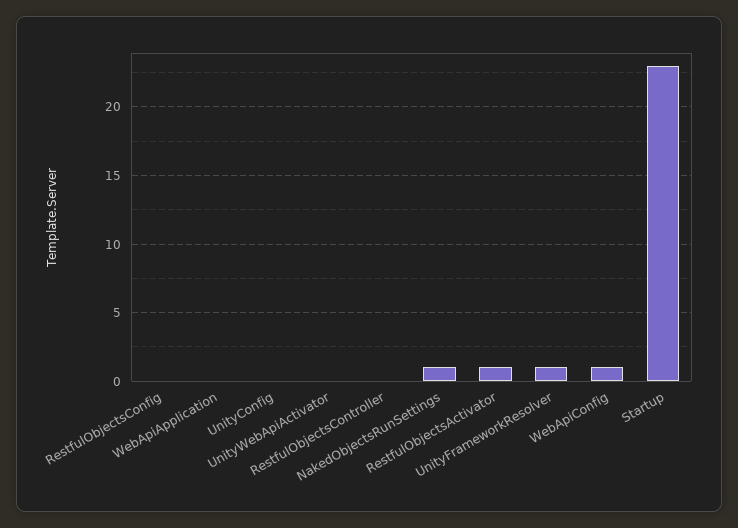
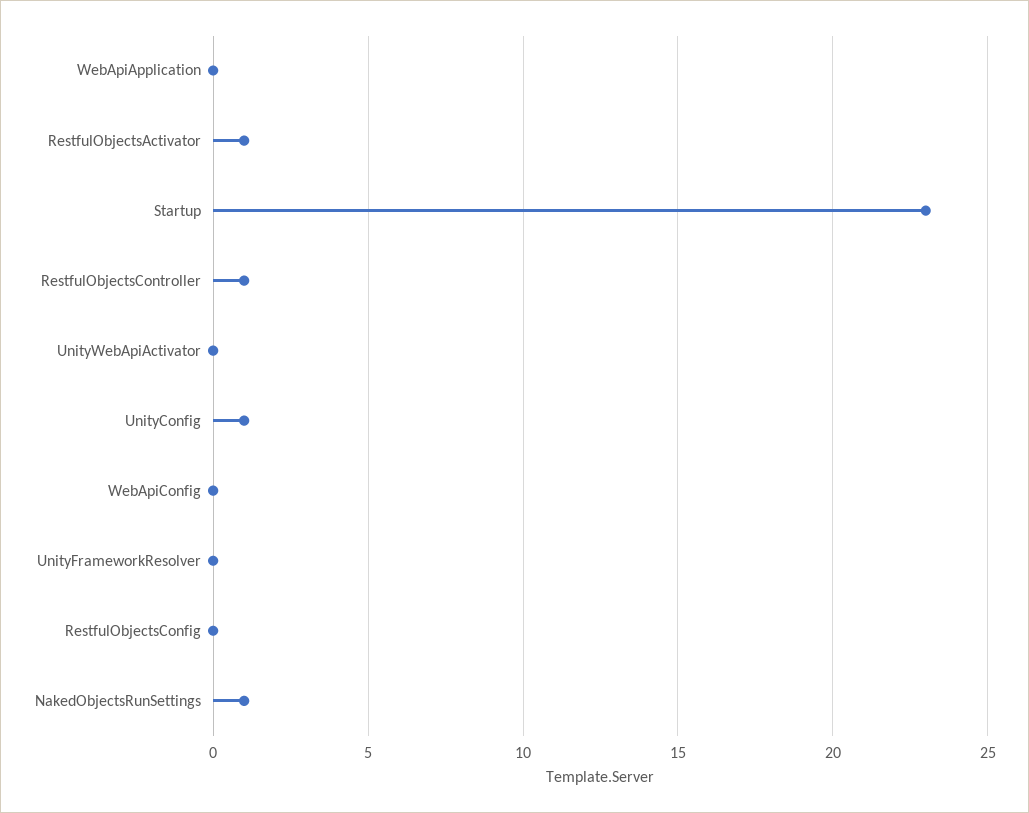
UnityConfig: 0 -> 1
RestfulObjectsController: 0 -> 1
UnityFrameworkResolver: 1 -> 0
WebApiConfig: 1 -> 0

